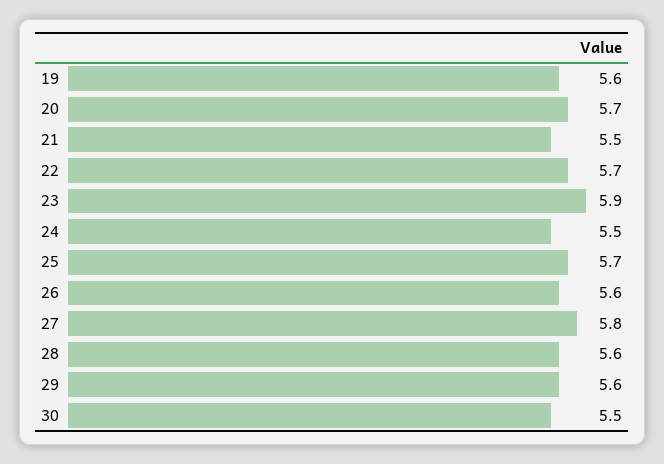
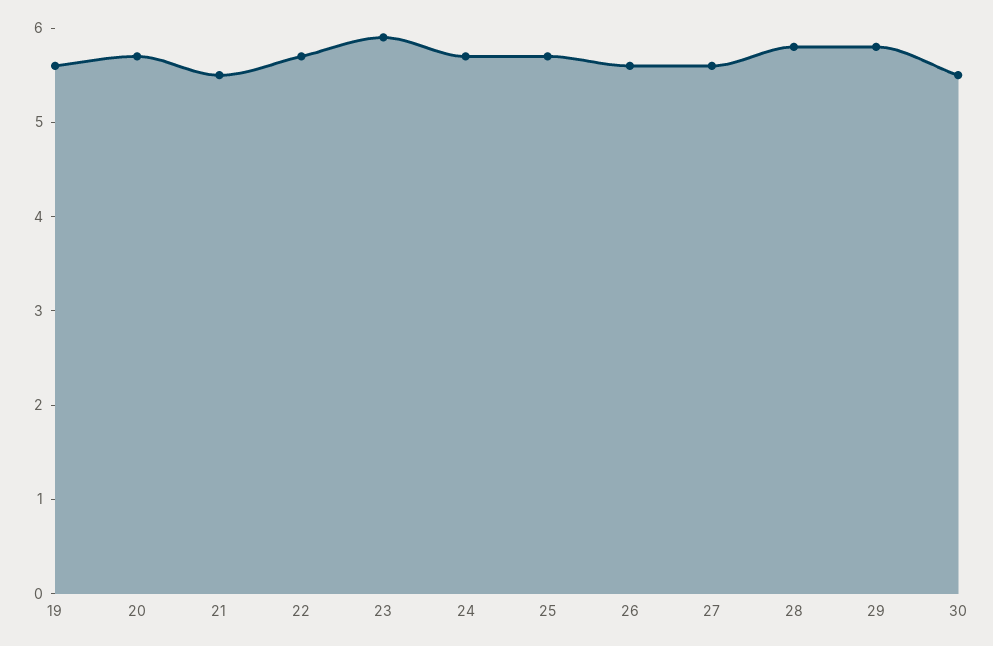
24: 5.5 -> 5.7
27: 5.8 -> 5.6
28: 5.6 -> 5.8
29: 5.6 -> 5.8

